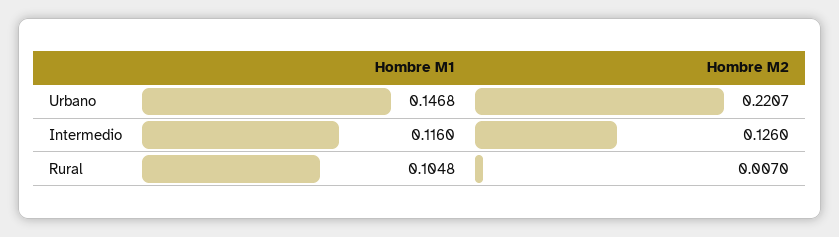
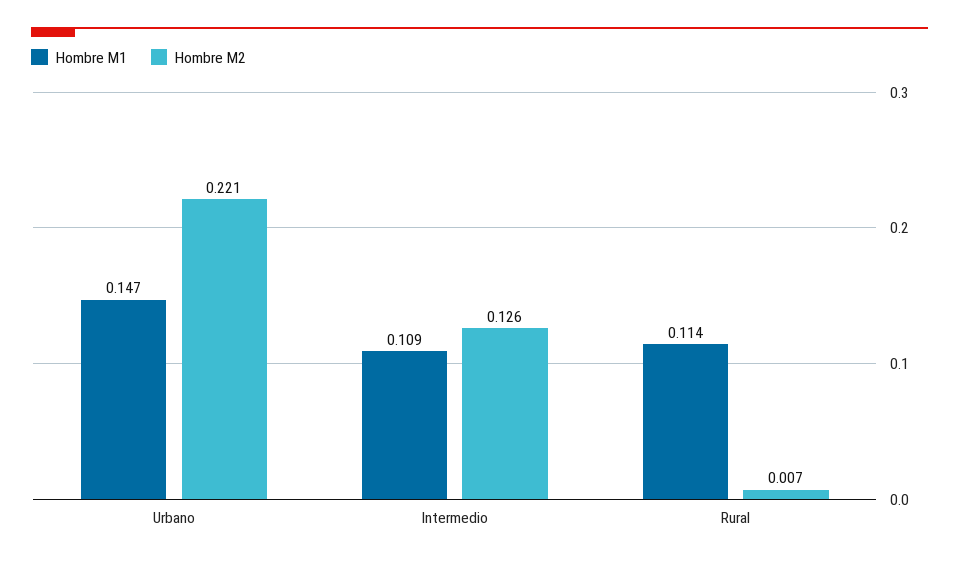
Hombre M1, Intermedio: 0.116 -> 0.109
Hombre M1, Rural: 0.1048 -> 0.114

